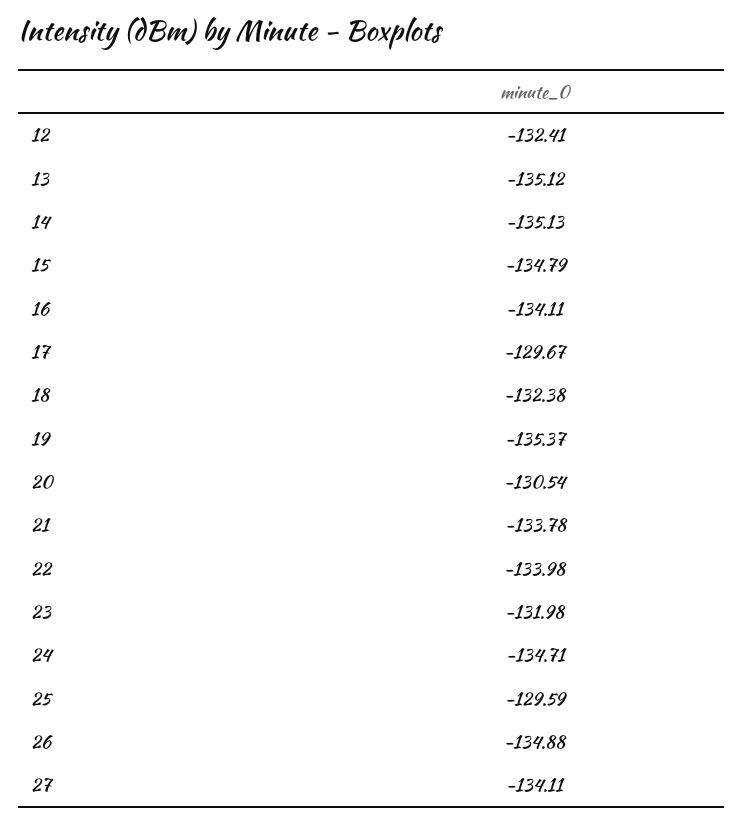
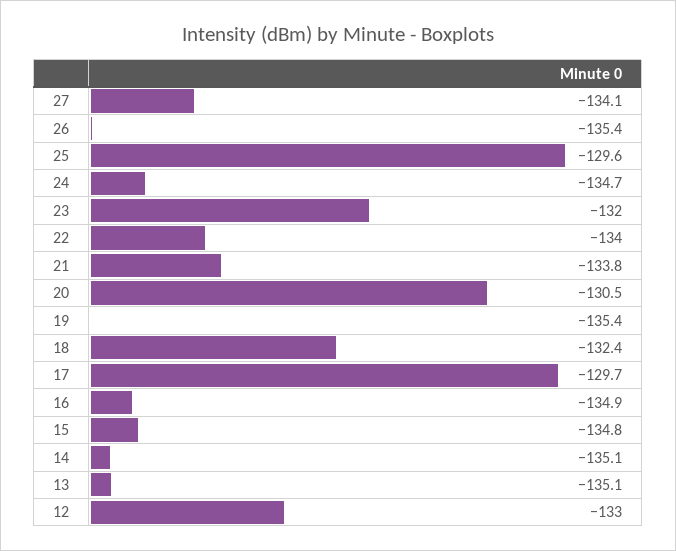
12: -132.41 -> -133
16: -134.11 -> -134.9
26: -134.88 -> -135.4

